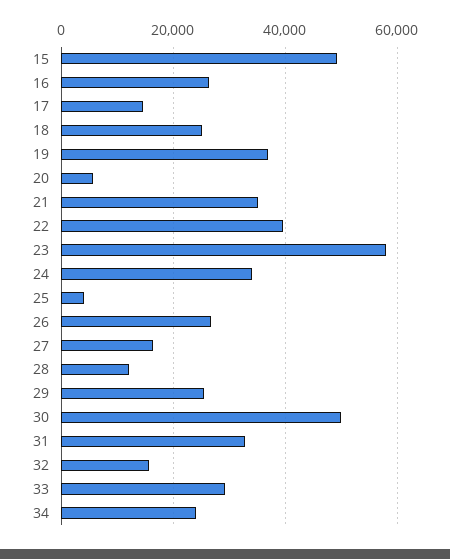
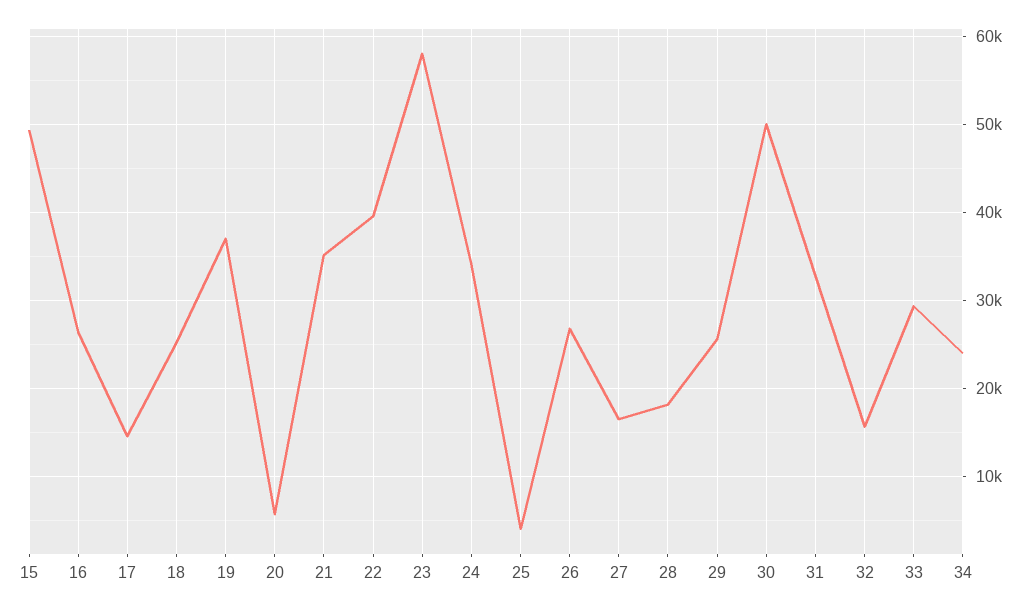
28: 12000 -> 18000

